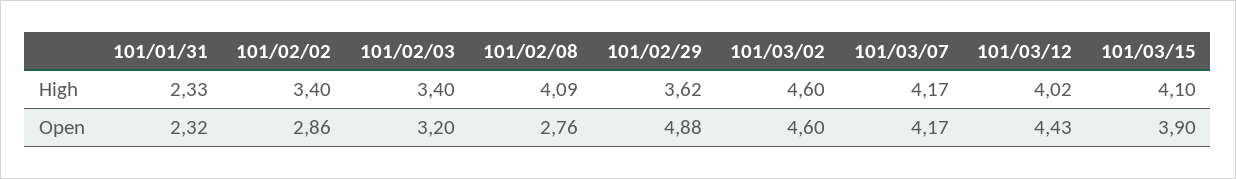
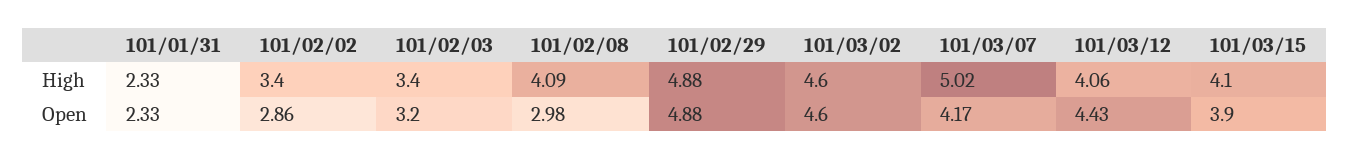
101/02/29, High: 3.62 -> 4.88
101/03/07, High: 4.17 -> 5.02
101/03/12, High: 4.02 -> 4.06
101/01/31, Open: 2.32 -> 2.33
101/02/08, Open: 2.76 -> 2.98

